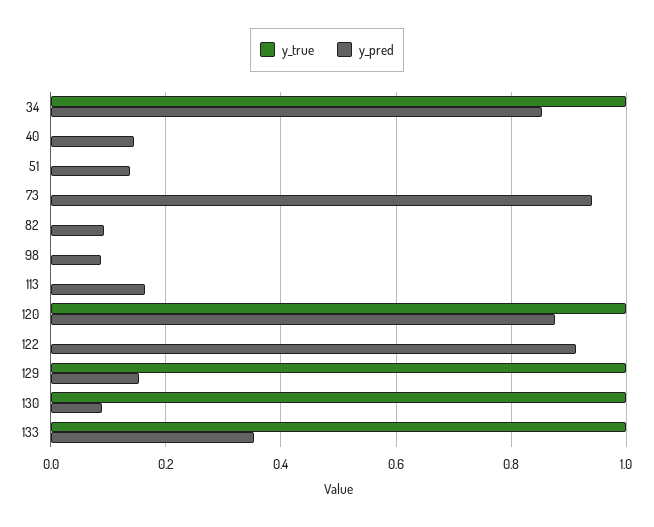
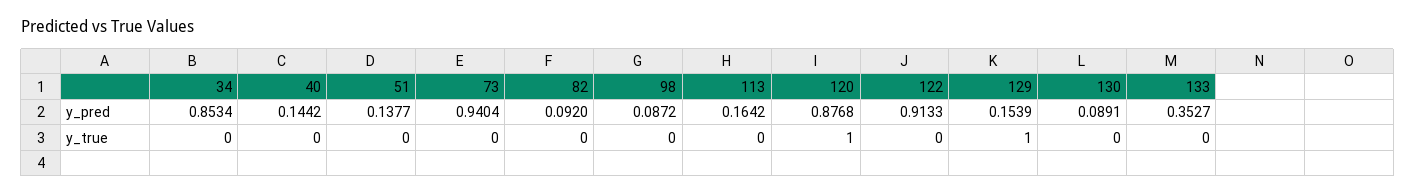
y_true, 34: 1 -> 0
y_true, 130: 1 -> 0
y_true, 133: 1 -> 0

